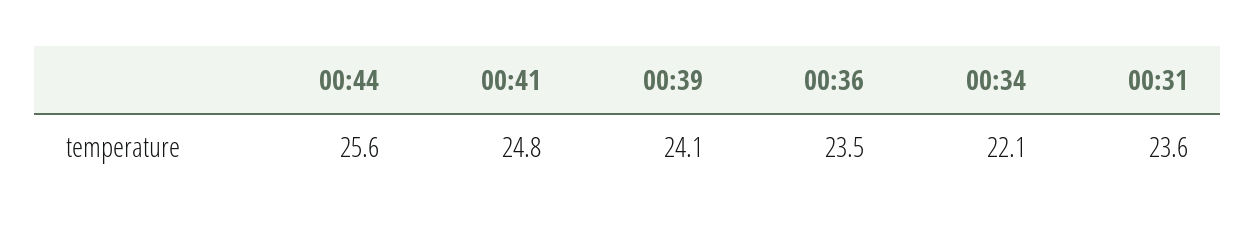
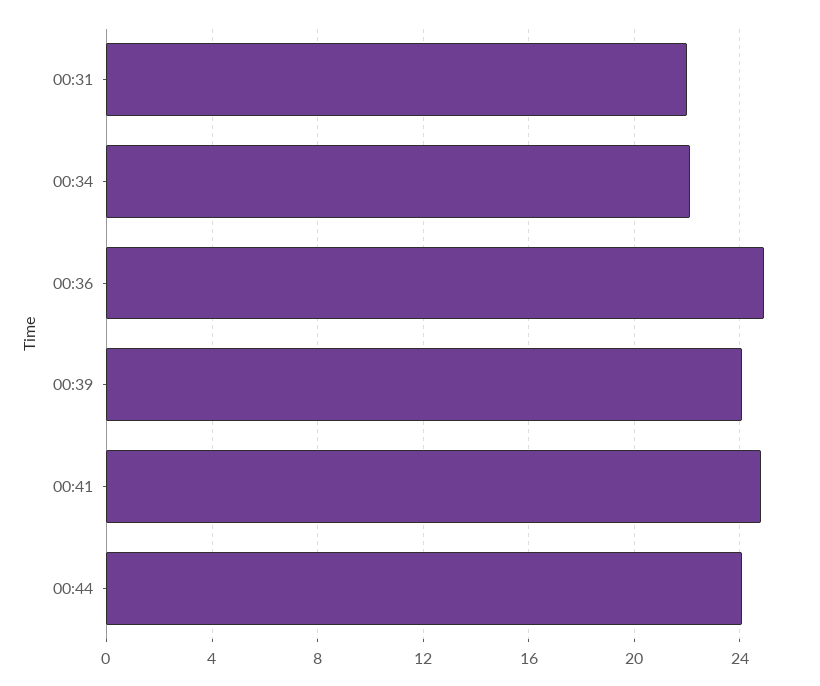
00:44: 25.6 -> 24
00:36: 23.5 -> 25
00:31: 23.6 -> 22

